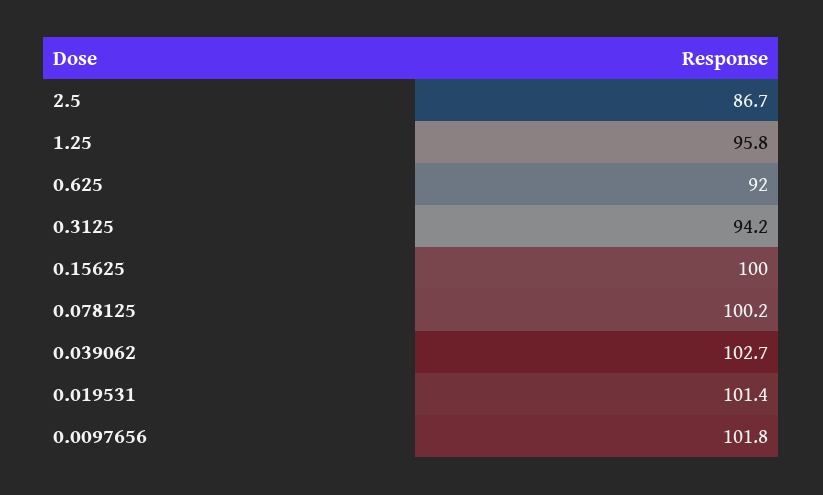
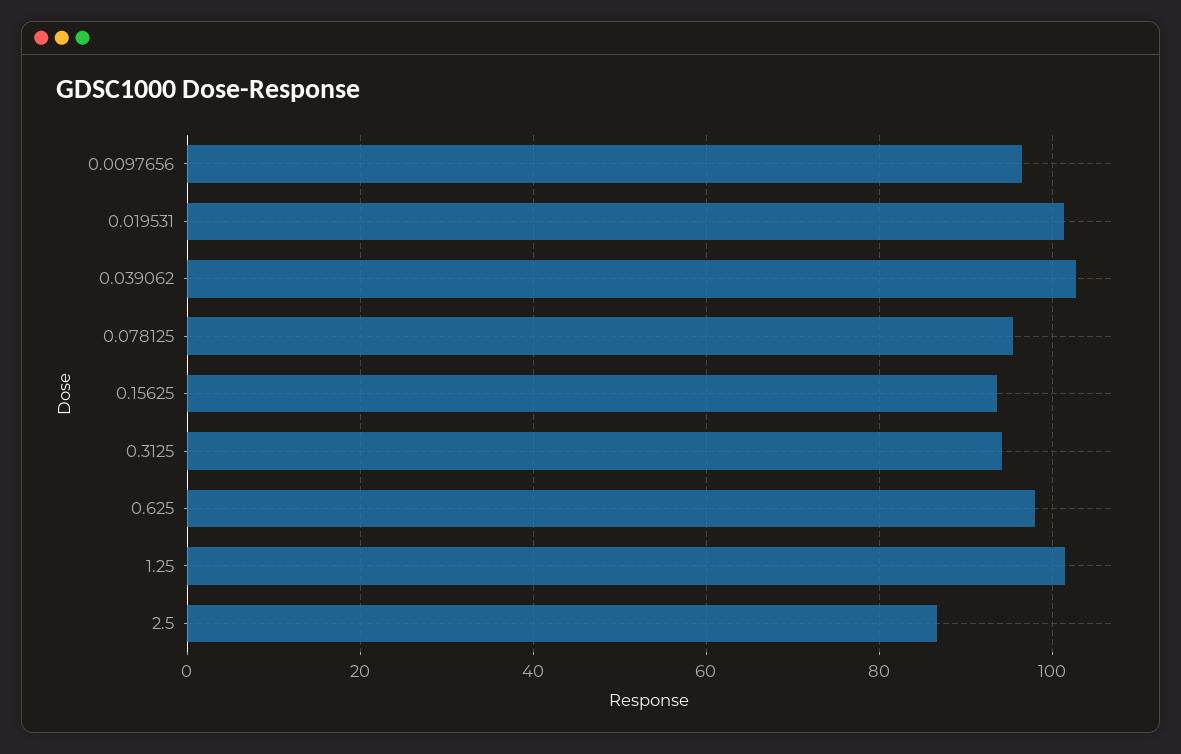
1.25: 95.8 -> 102
0.625: 92 -> 98
0.15625: 100 -> 94
0.078125: 100.2 -> 96
0.0097656: 101.8 -> 96

